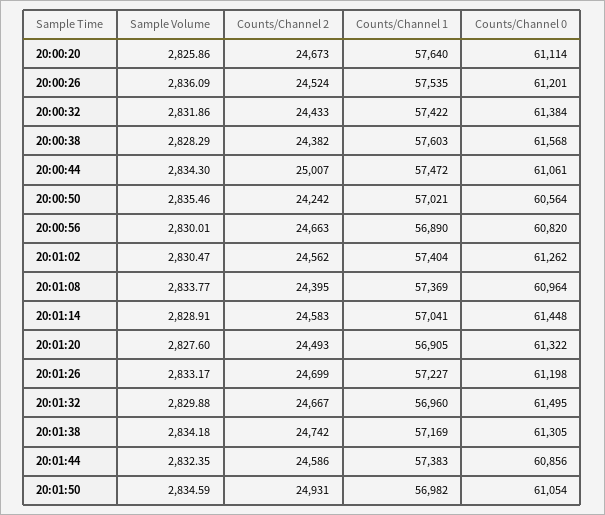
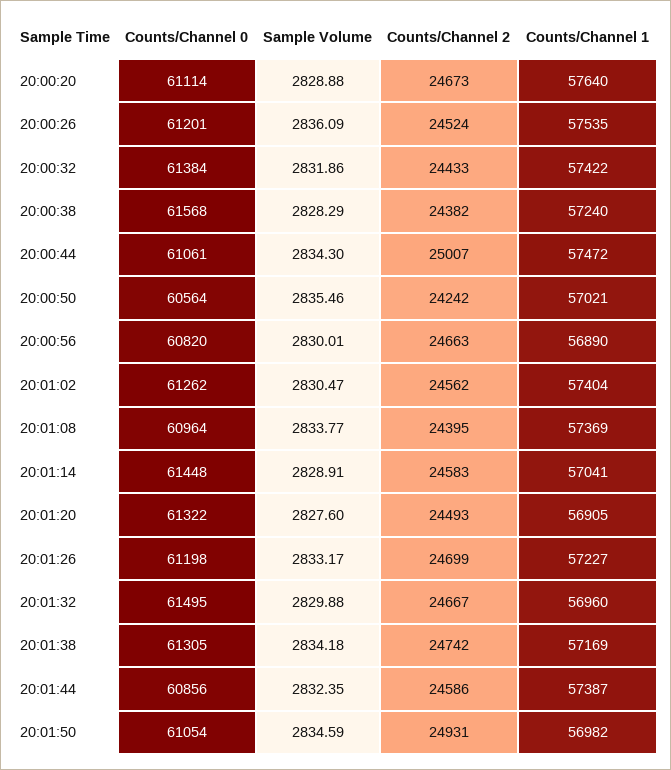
Sample Volume, 20:00:20: 2825.86 -> 2828.88
Counts/Channel 1, 20:00:38: 57603 -> 57240
Counts/Channel 1, 20:01:44: 57383 -> 57387

